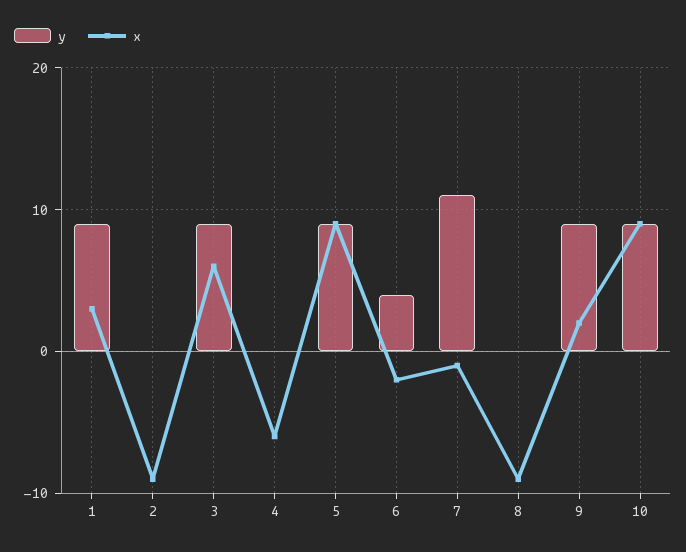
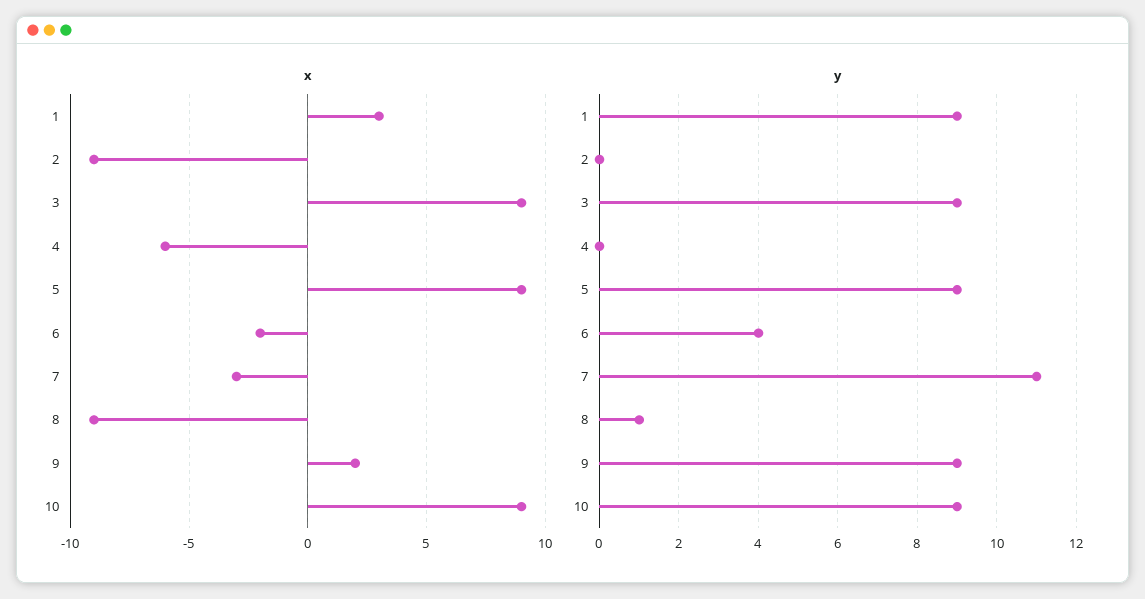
x, 3: 6 -> 9
x, 7: -1 -> -3
y, 8: 0 -> 1

